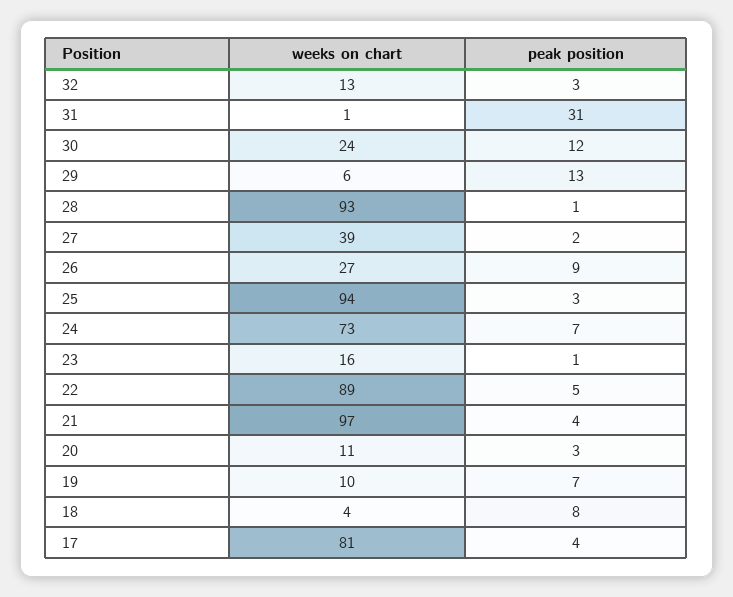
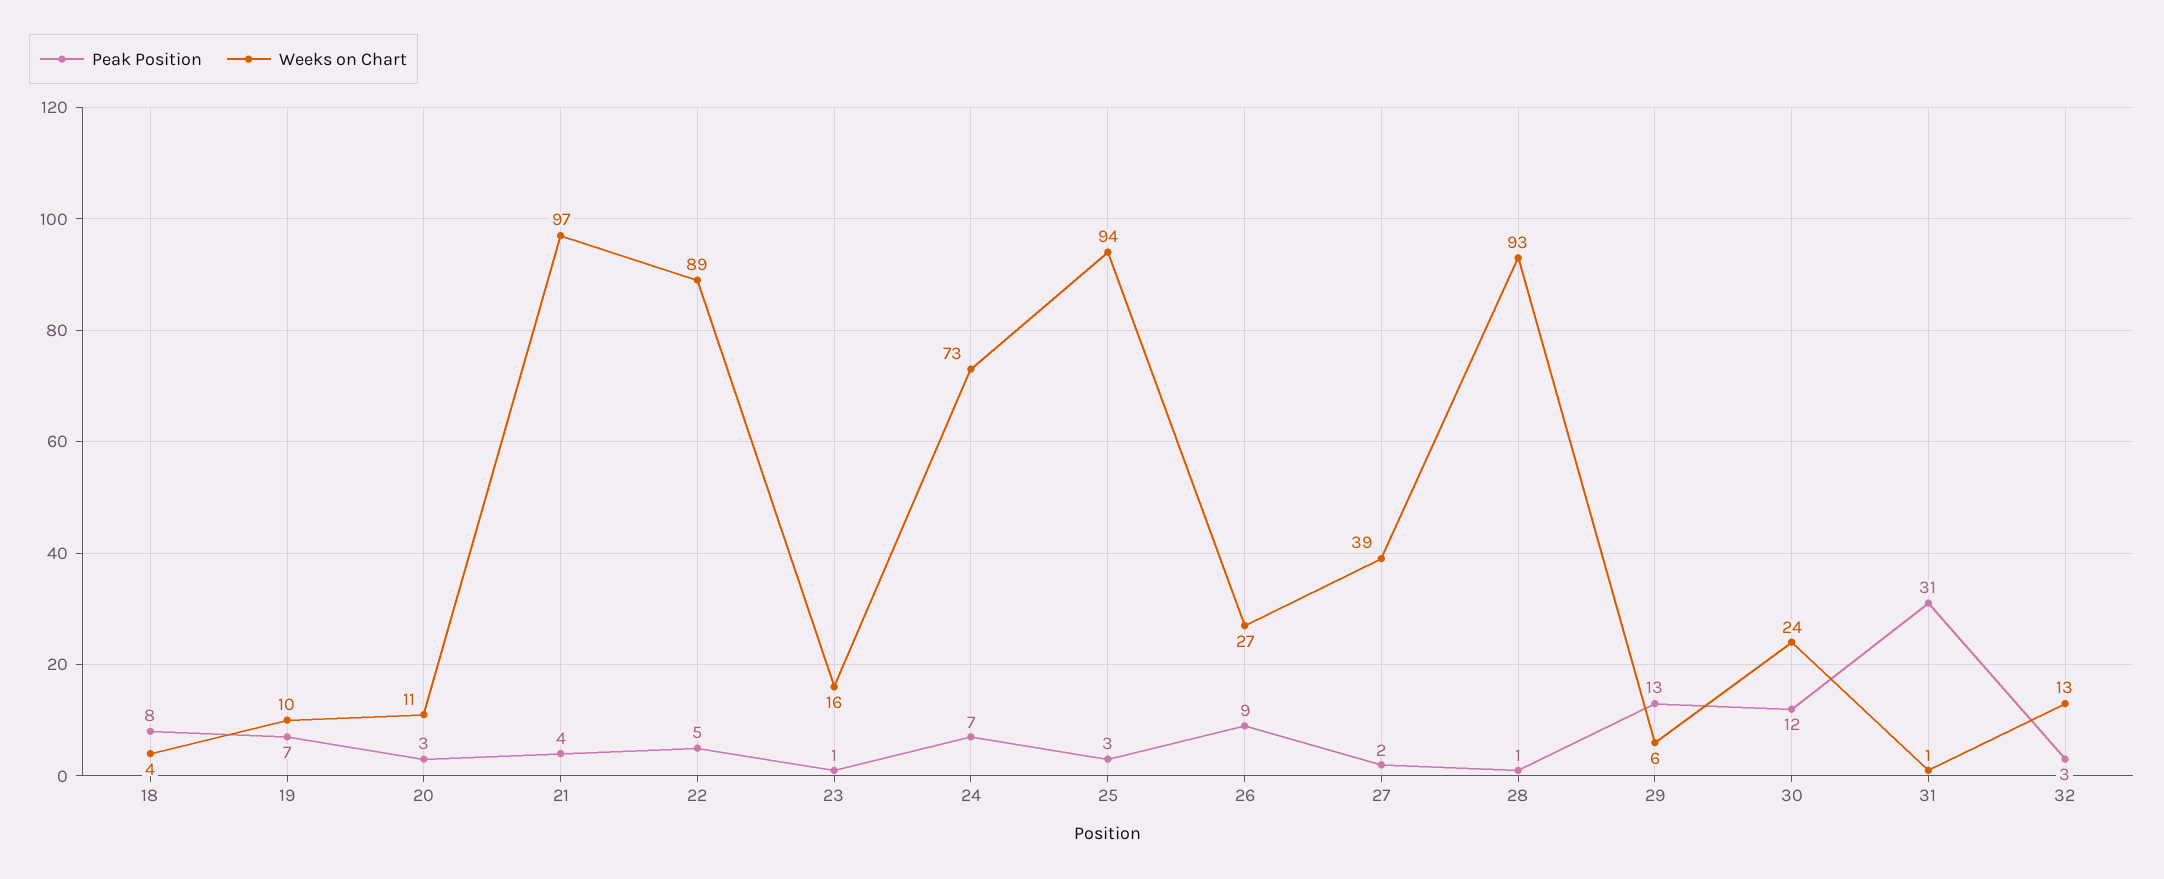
weeks on chart, 17: 81 -> none
peak position, 17: 4 -> none

